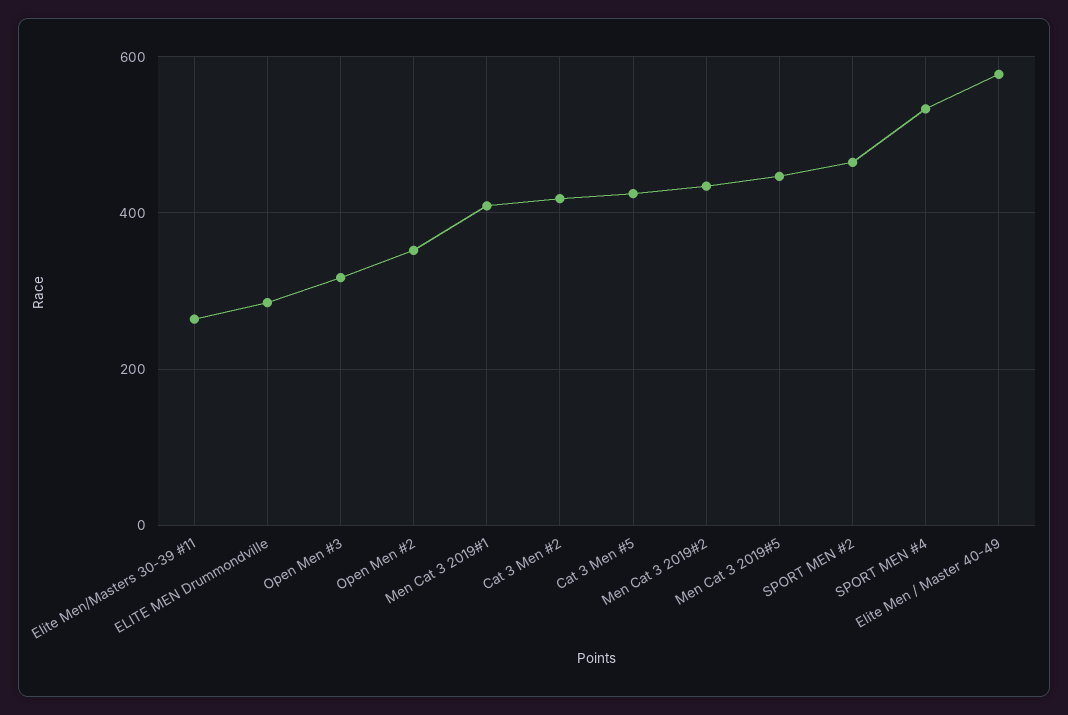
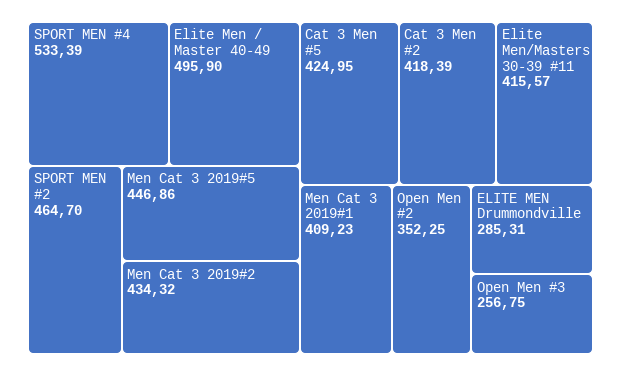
Elite Men/Masters 30-39 #11: 260 -> 415.57
Open Men #3: 320 -> 256.75
Elite Men / Master 40-49: 580 -> 495.9

